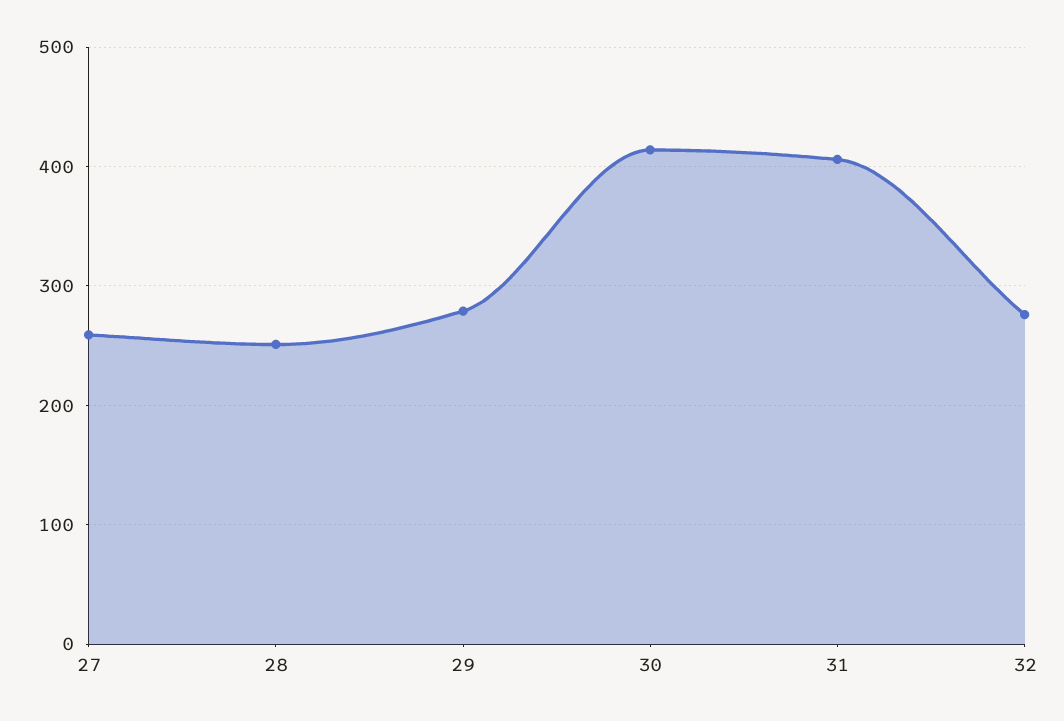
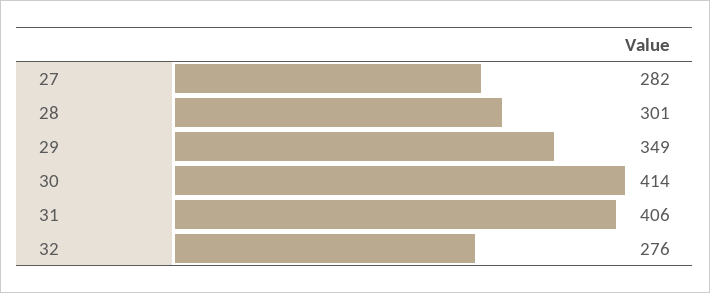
27: 260 -> 282
28: 250 -> 301
29: 280 -> 349

